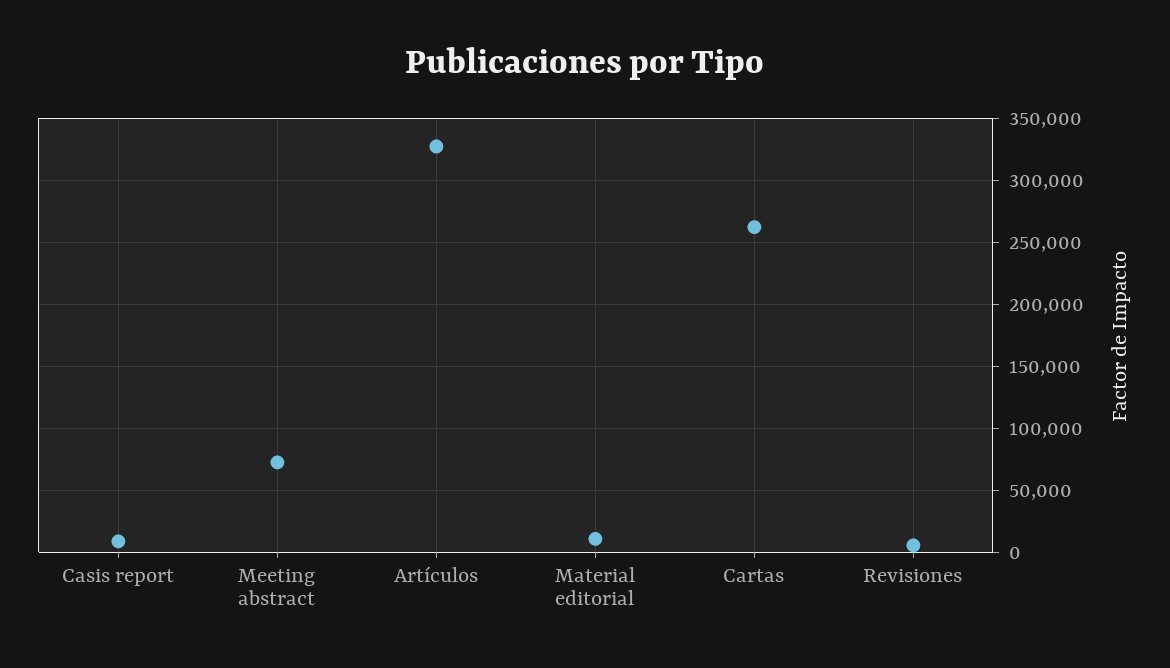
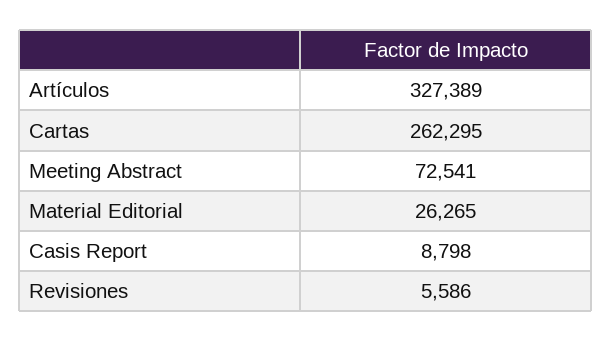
Material editorial: 10000 -> 26265

